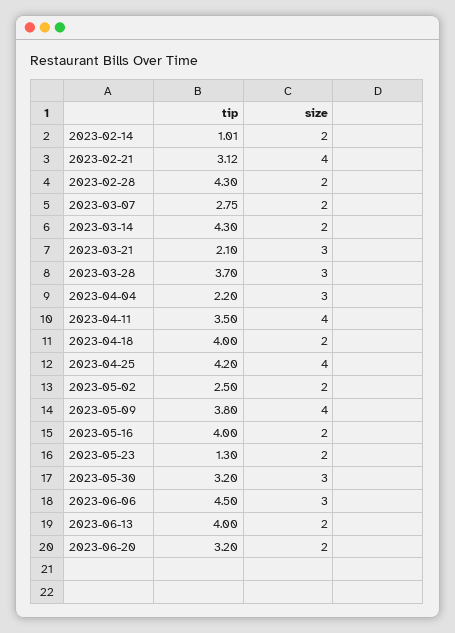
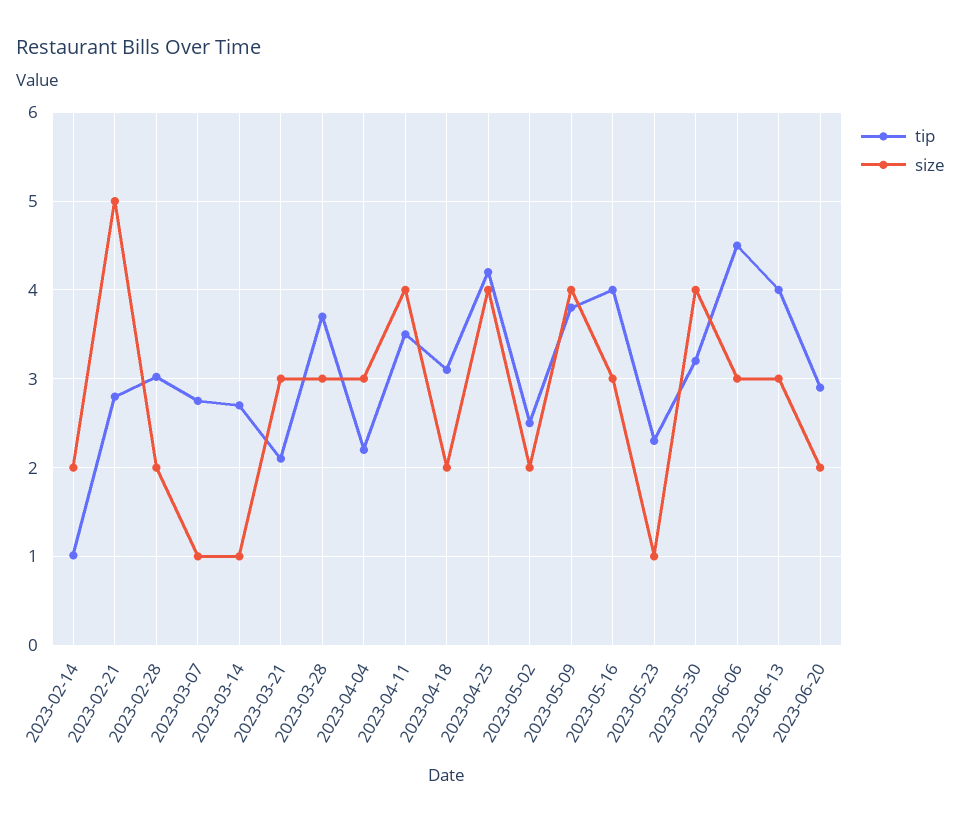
tip, 2023-02-21: 3.12 -> 2.8
size, 2023-02-21: 4 -> 5
tip, 2023-02-28: 4.3 -> 3
size, 2023-03-07: 2 -> 1
tip, 2023-03-14: 4.3 -> 2.7
size, 2023-03-14: 2 -> 1
tip, 2023-04-18: 4 -> 3.1
size, 2023-05-16: 2 -> 3
tip, 2023-05-23: 1.3 -> 2.3
size, 2023-05-23: 2 -> 1
size, 2023-05-30: 3 -> 4
size, 2023-06-13: 2 -> 3
tip, 2023-06-20: 3.2 -> 2.9

